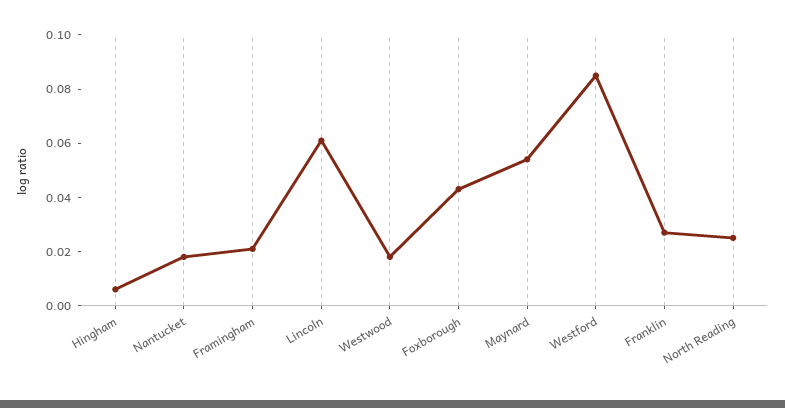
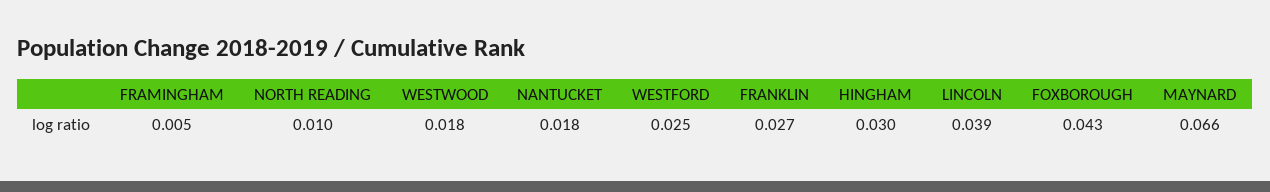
Hingham: 0.005 -> 0.03
Framingham: 0.02 -> 0.005
Lincoln: 0.06 -> 0.039
Maynard: 0.055 -> 0.066
Westford: 0.085 -> 0.025
North Reading: 0.025 -> 0.01

